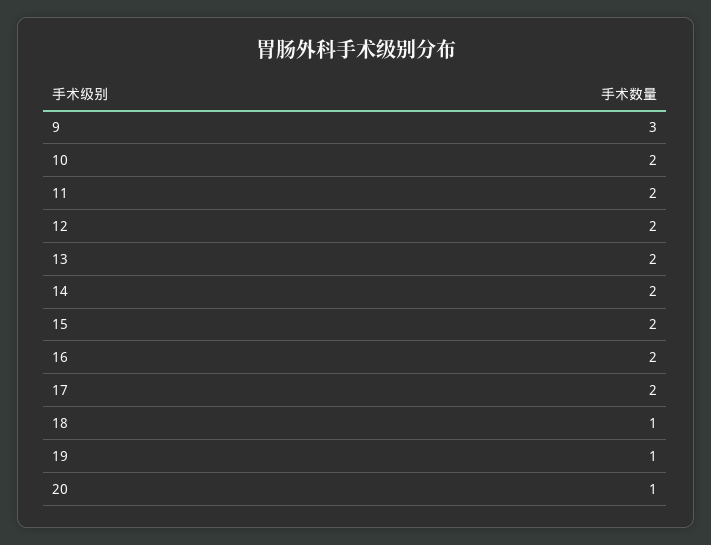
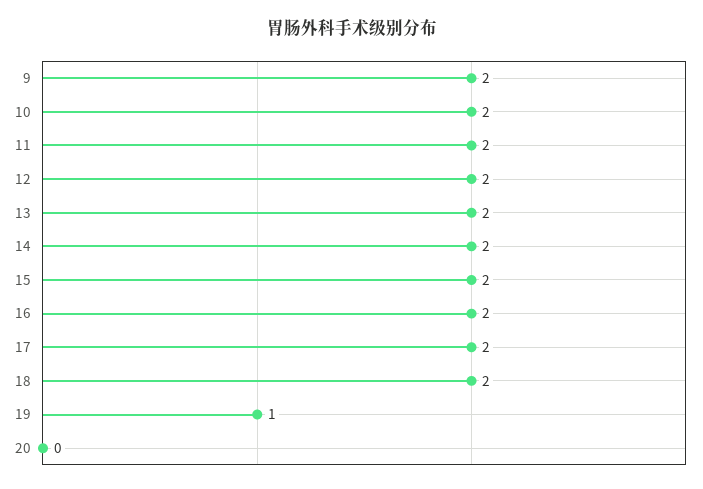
9: 3 -> 2
18: 1 -> 2
20: 1 -> 0

